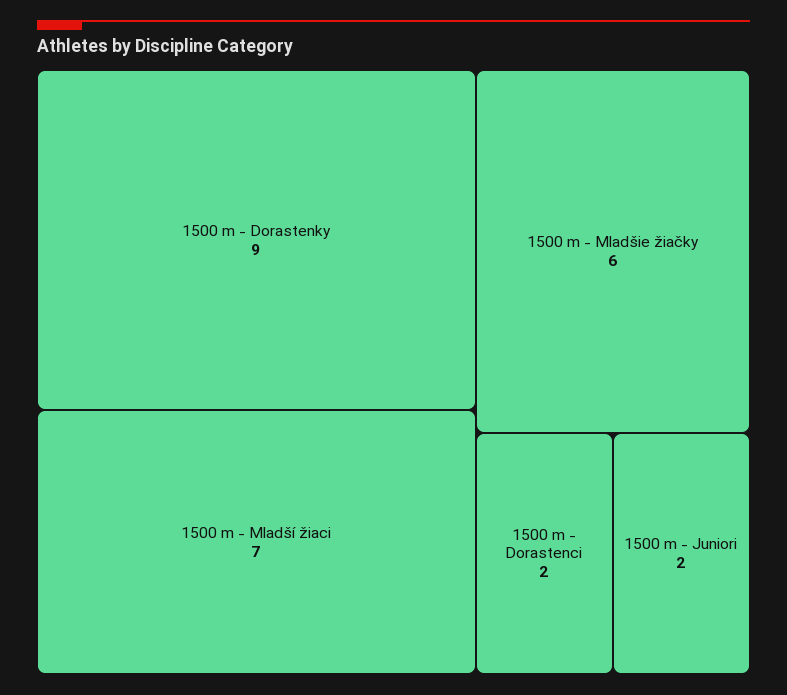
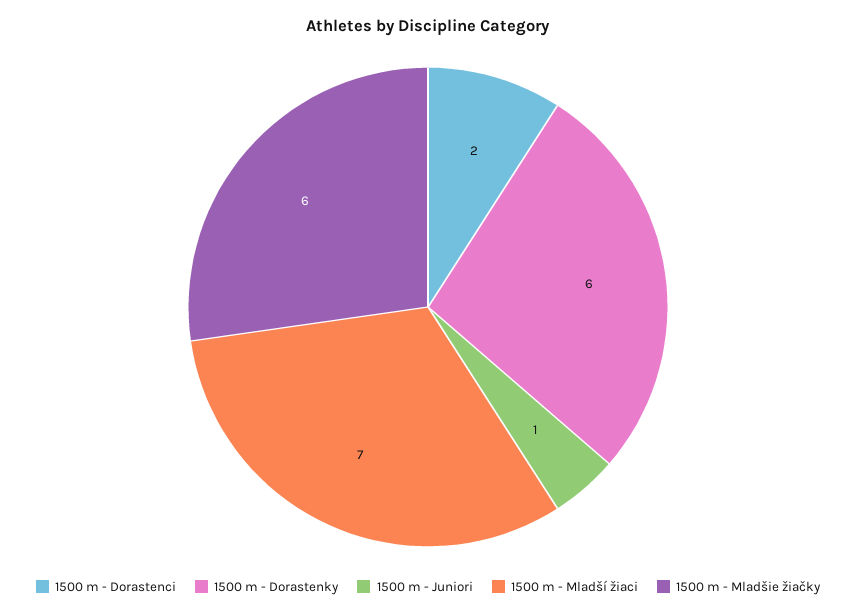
1500 m - Dorastenky: 9 -> 6
1500 m - Juniori: 2 -> 1

